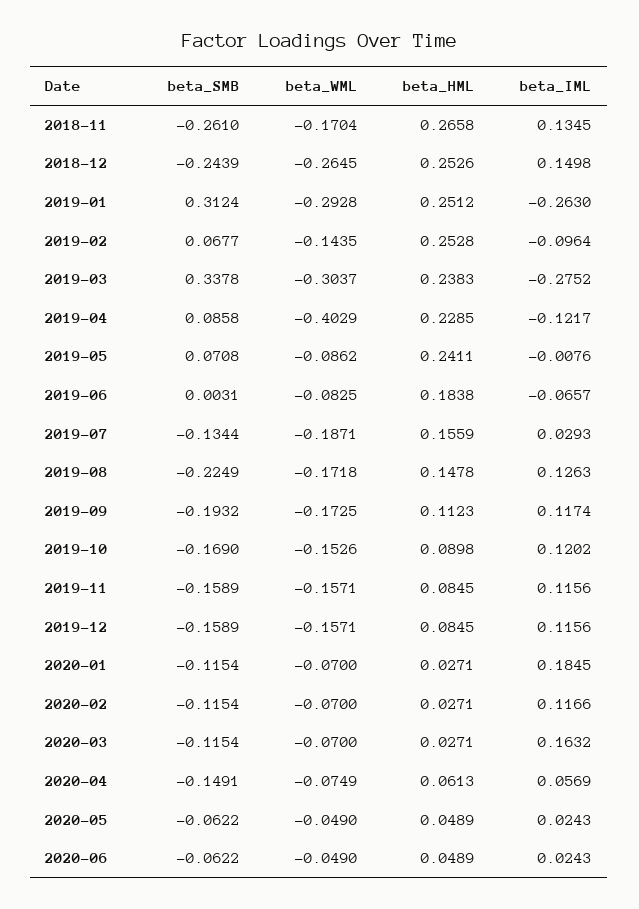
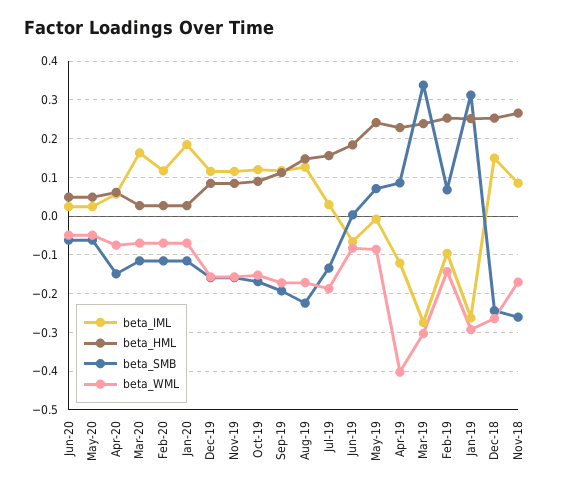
beta_IML, 2018-11: 0.1345 -> 0.08

